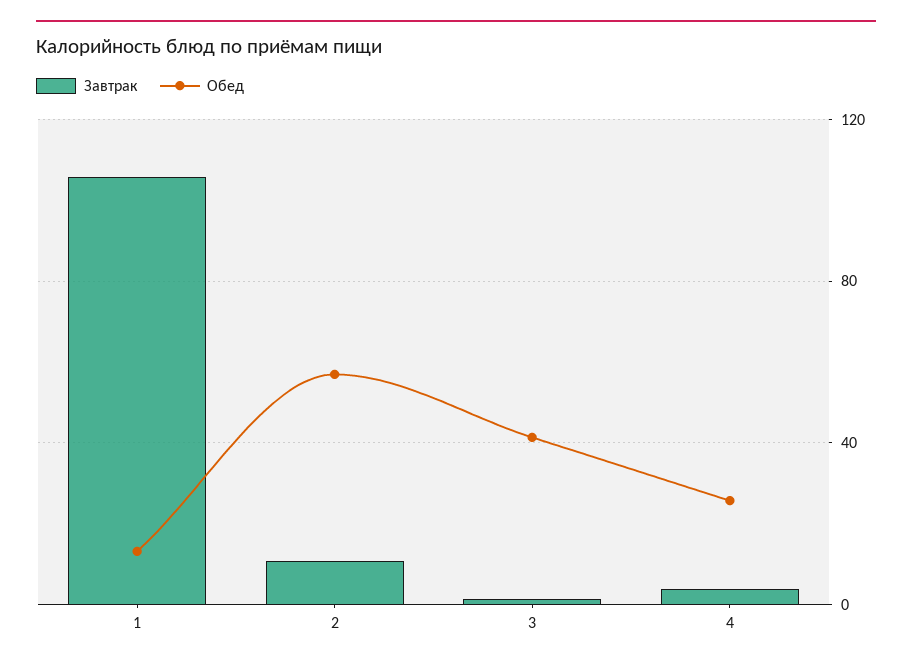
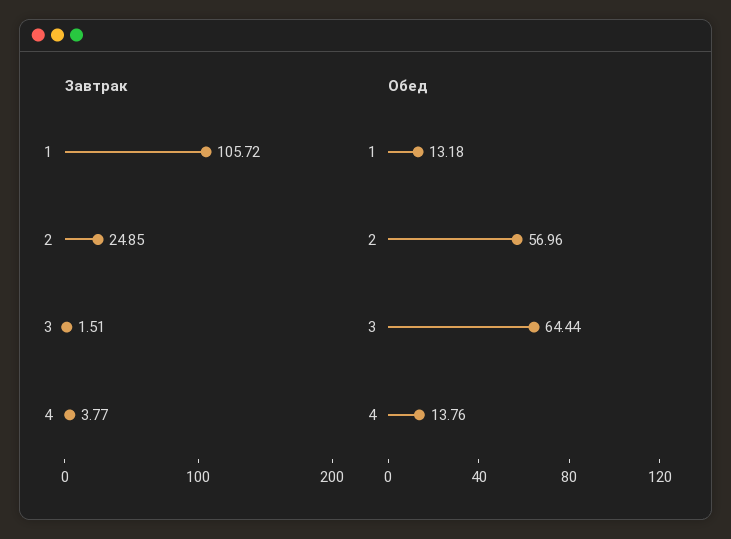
Завтрак, 2: 10 -> 24.85
Обед, 3: 40 -> 64.44
Обед, 4: 25 -> 13.76

